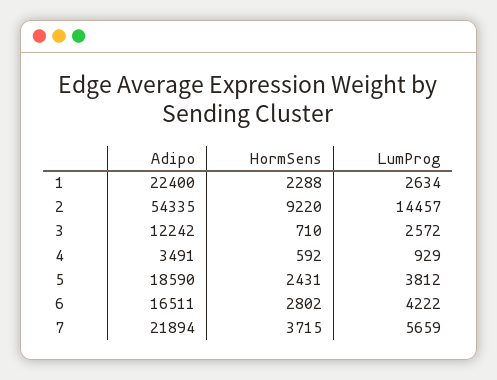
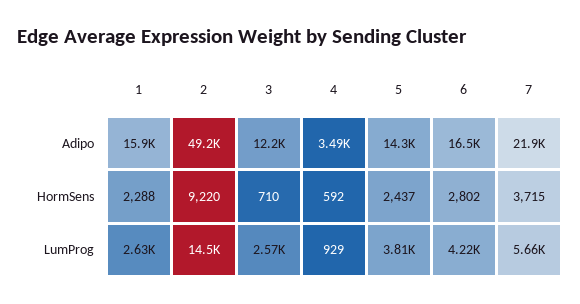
Adipo, 1: 22400 -> 15900
Adipo, 2: 54335 -> 49200
Adipo, 5: 18590 -> 14300
HormSens, 5: 2431 -> 2437

